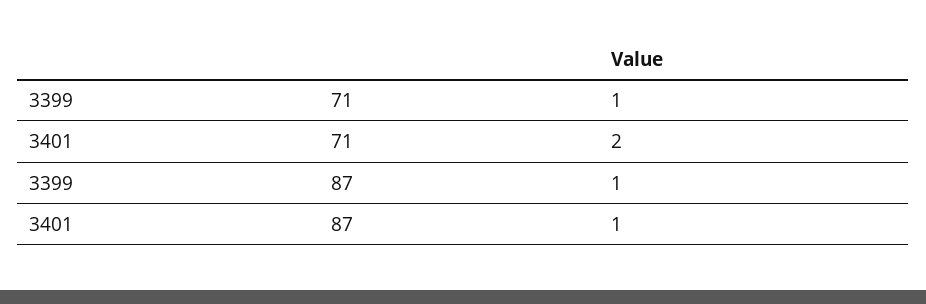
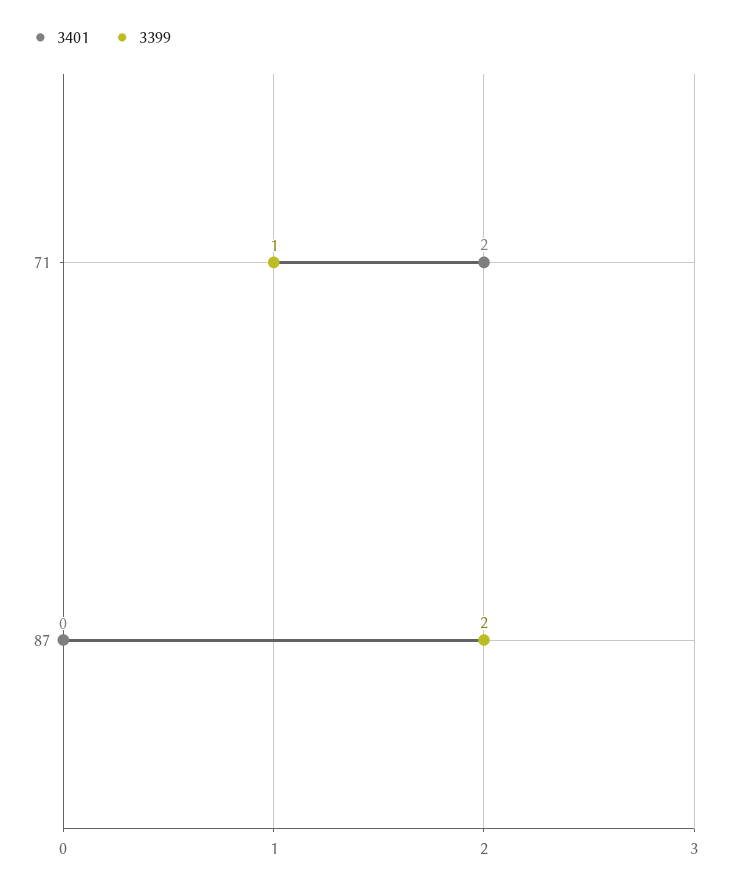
3399, 87: 1 -> 2
3401, 87: 1 -> 0

